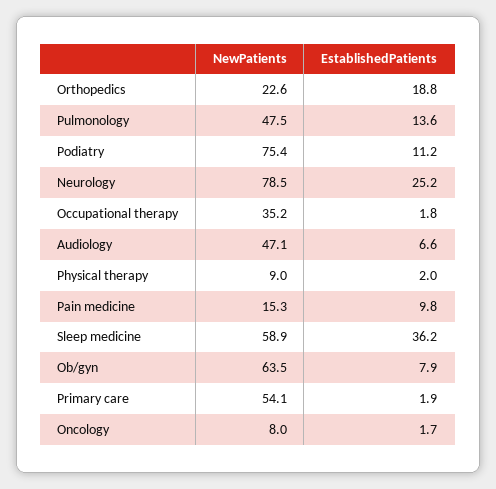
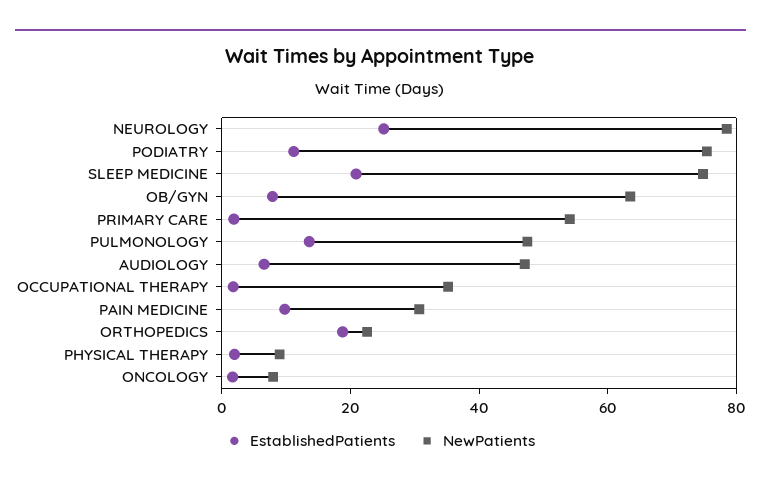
NewPatients, Pain medicine: 15.3 -> 30
NewPatients, Sleep medicine: 58.9 -> 75
EstablishedPatients, Sleep medicine: 36.2 -> 20

